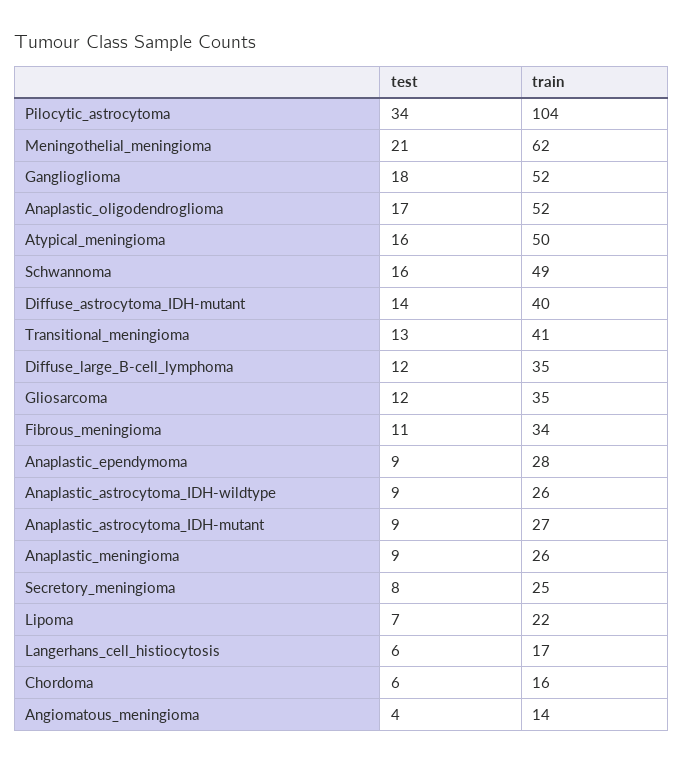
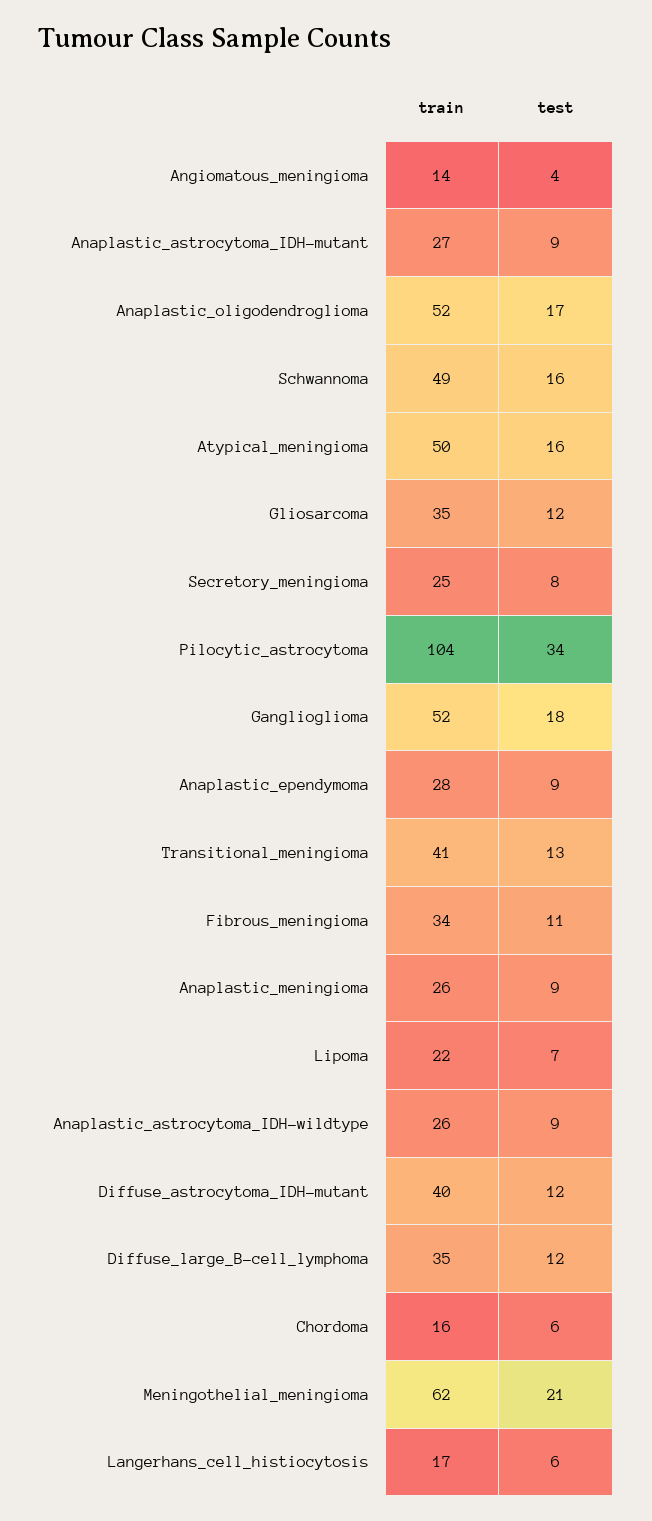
test, Diffuse_astrocytoma_IDH-mutant: 14 -> 12

